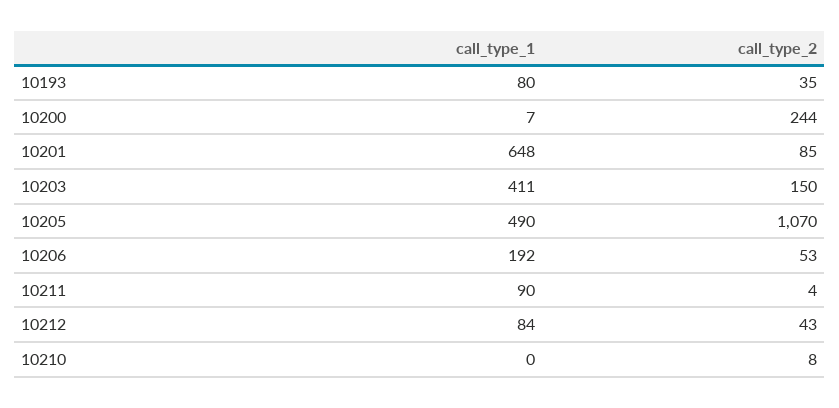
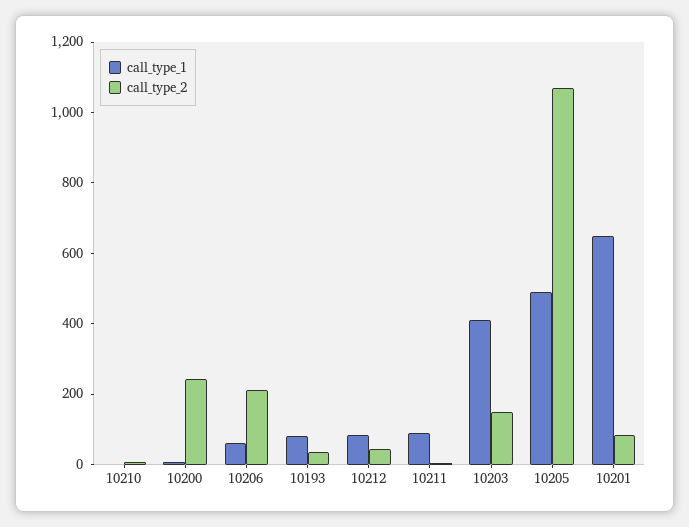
call_type_1, 10206: 192 -> 50
call_type_2, 10206: 53 -> 200

